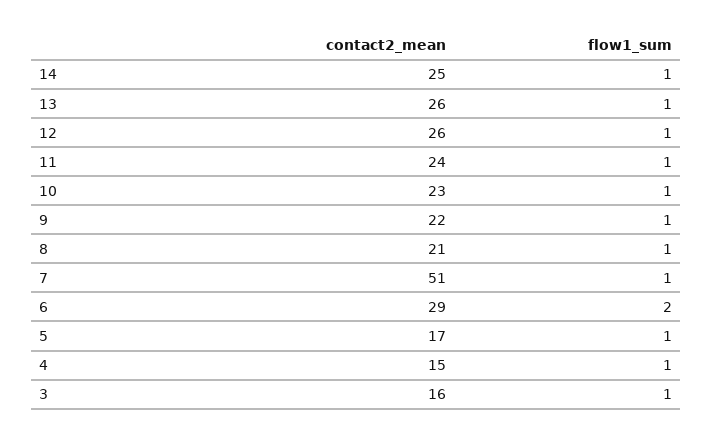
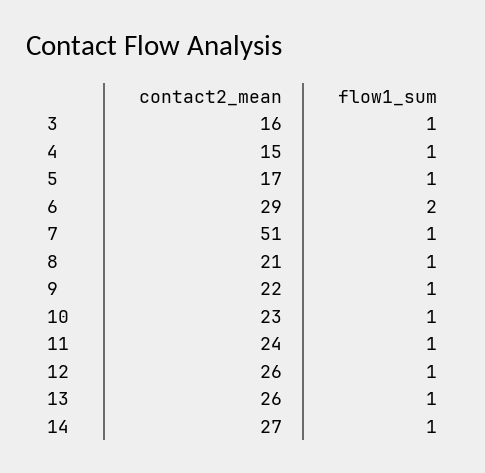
contact2_mean, 14: 25 -> 27

